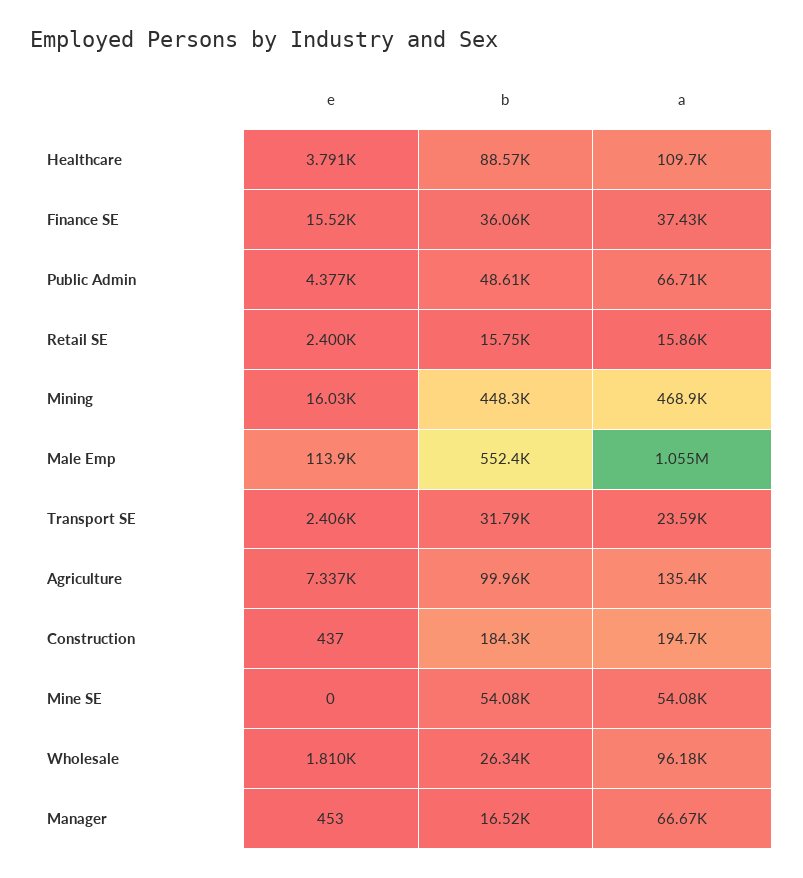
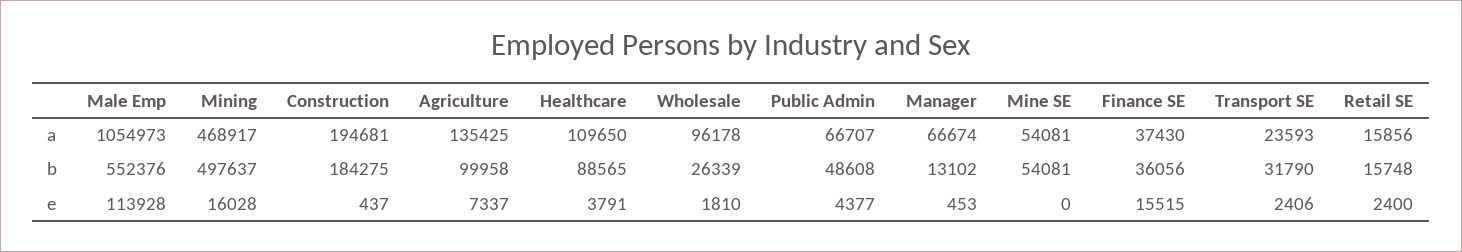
b, Mining: 448300 -> 497637
b, Manager: 16520 -> 13102

